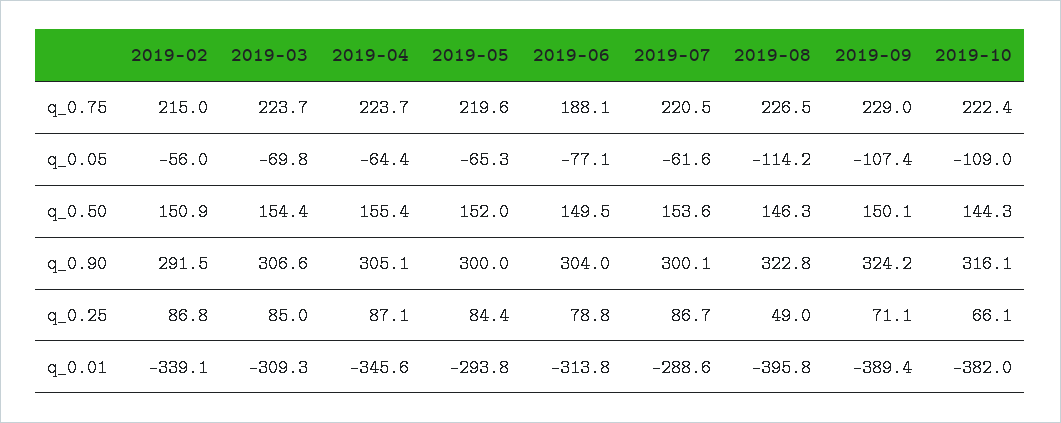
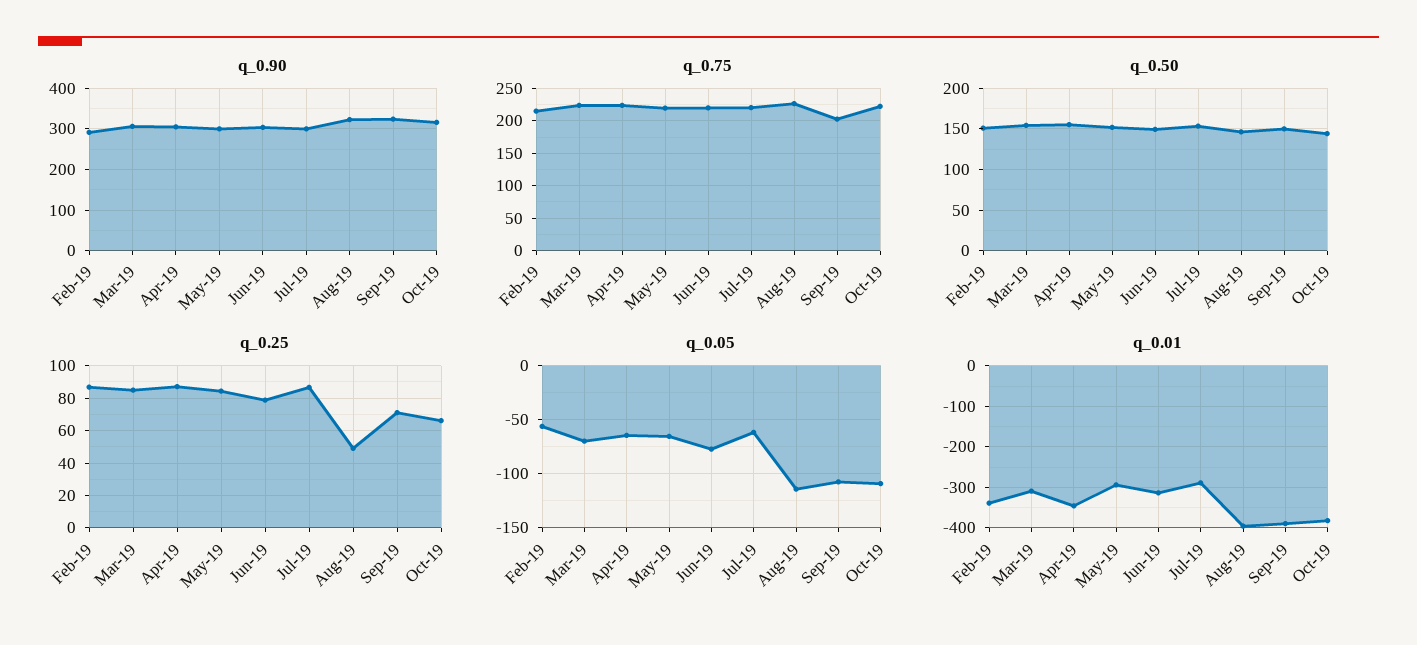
q_0.75, 2019-06: 188.1 -> 220
q_0.75, 2019-09: 229 -> 200

